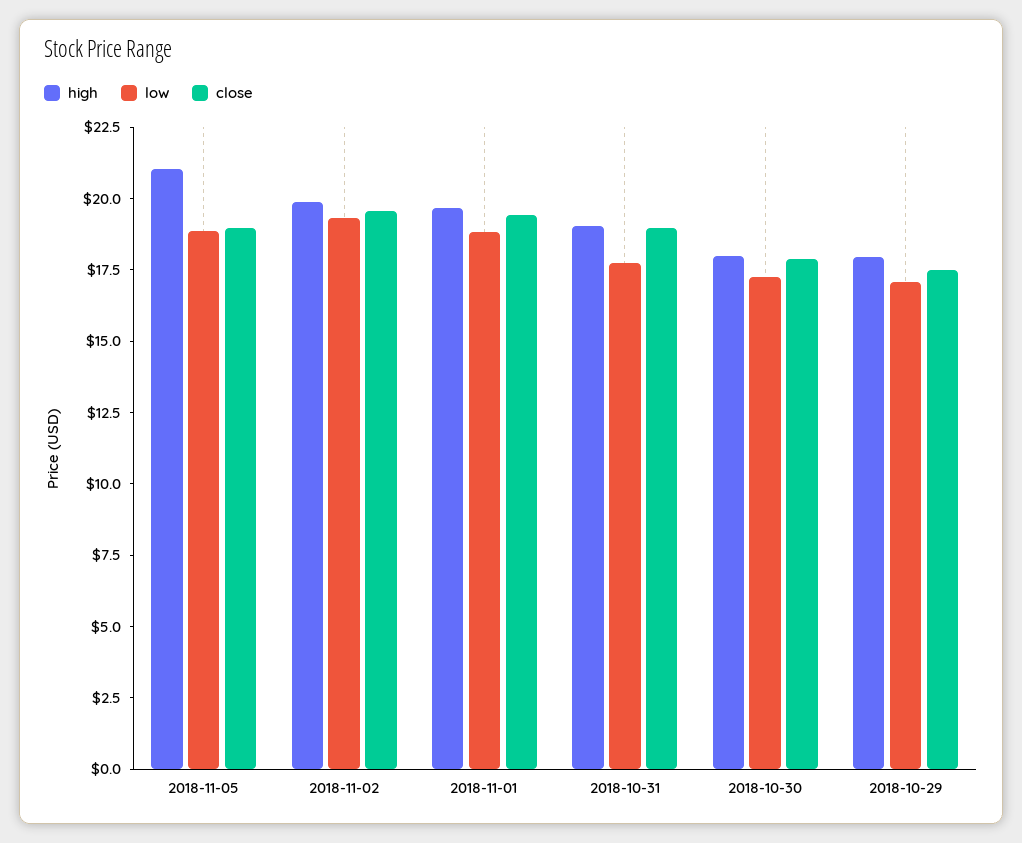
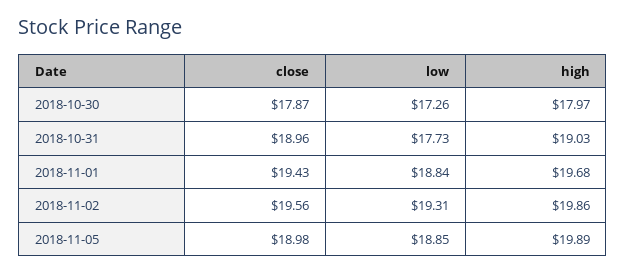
high, 2018-11-05: 21 -> 19.89
high, 2018-10-29: 18 -> none
low, 2018-10-29: 17 -> none
close, 2018-10-29: 17.5 -> none

